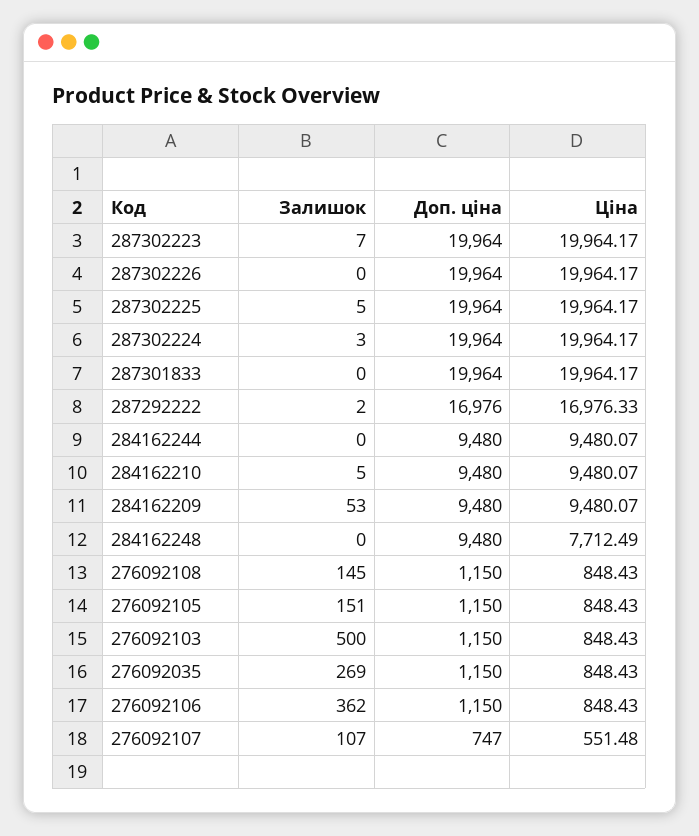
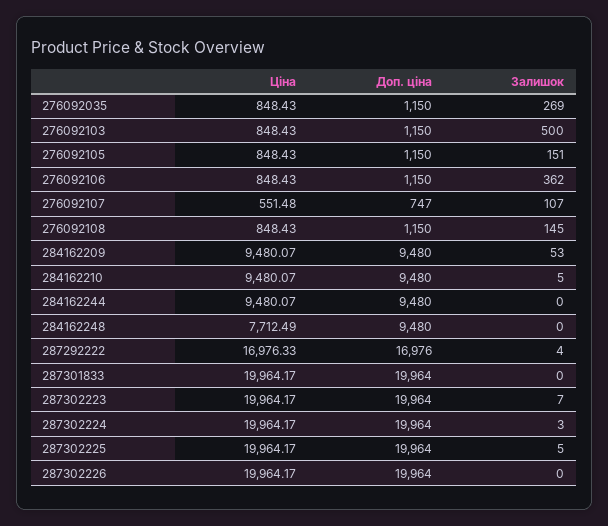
Залишок, 287292222: 2 -> 4

